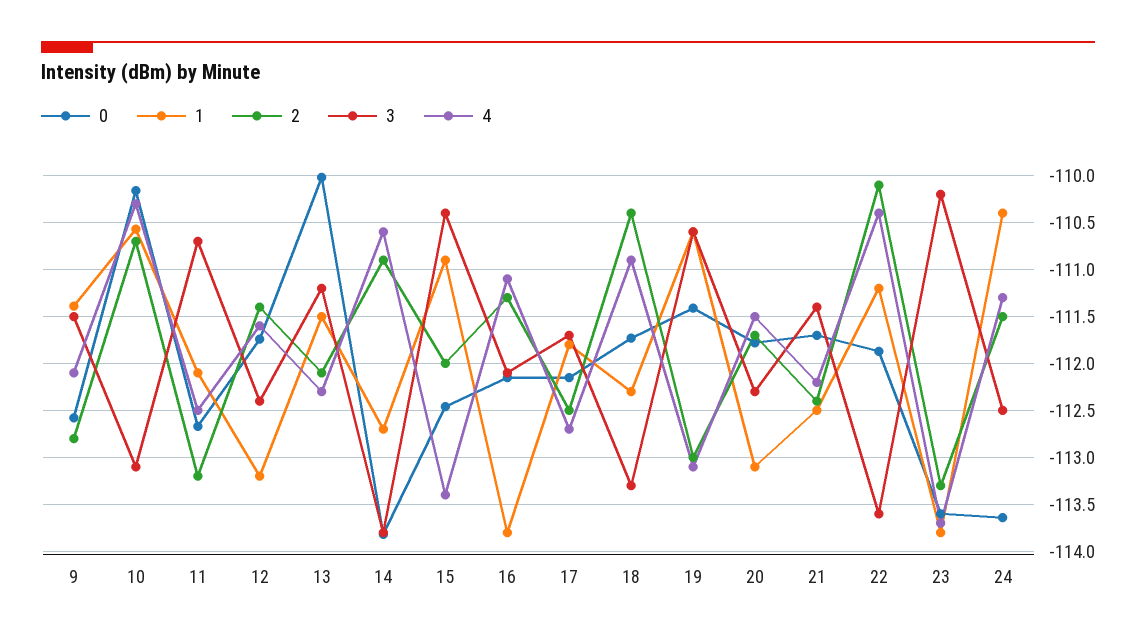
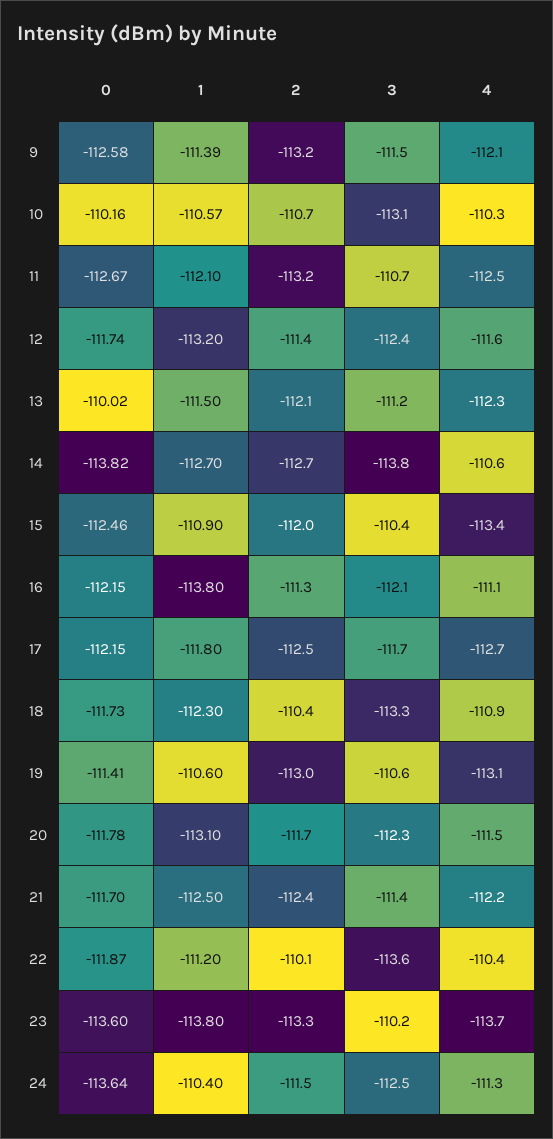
2, 9: -112.8 -> -113.2
2, 14: -110.9 -> -112.7

